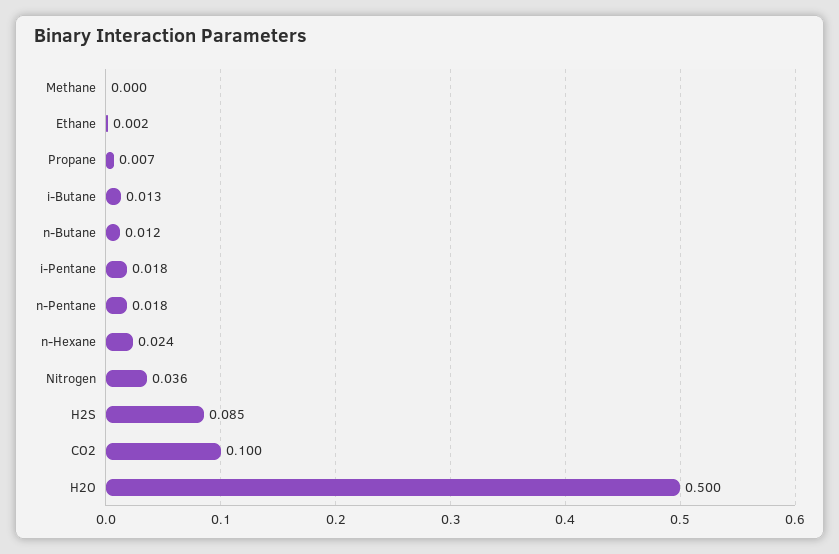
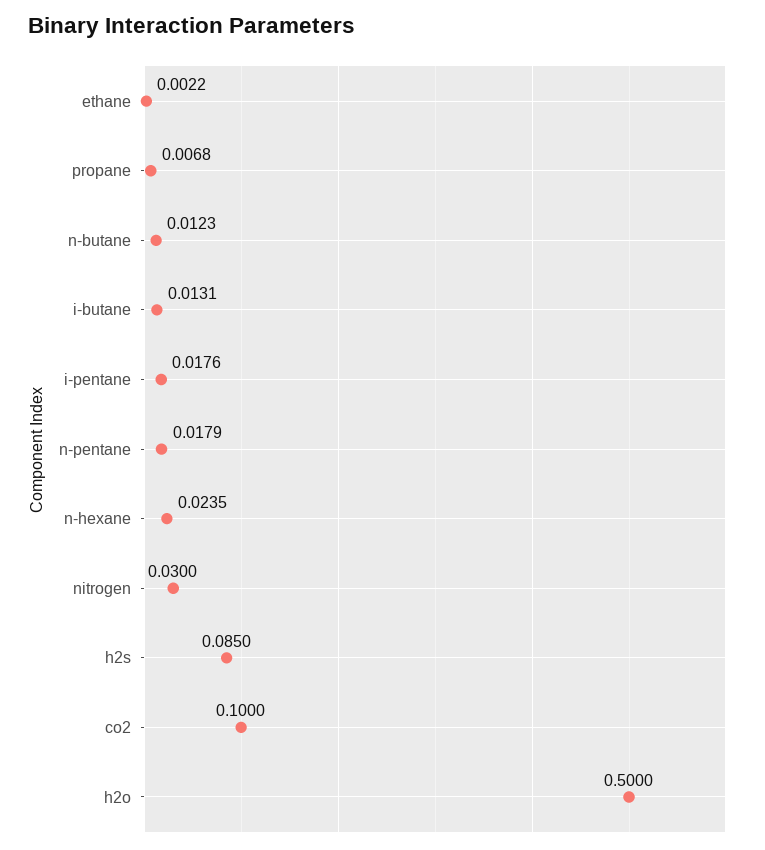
Methane: 0 -> none
Nitrogen: 0.036 -> 0.03

